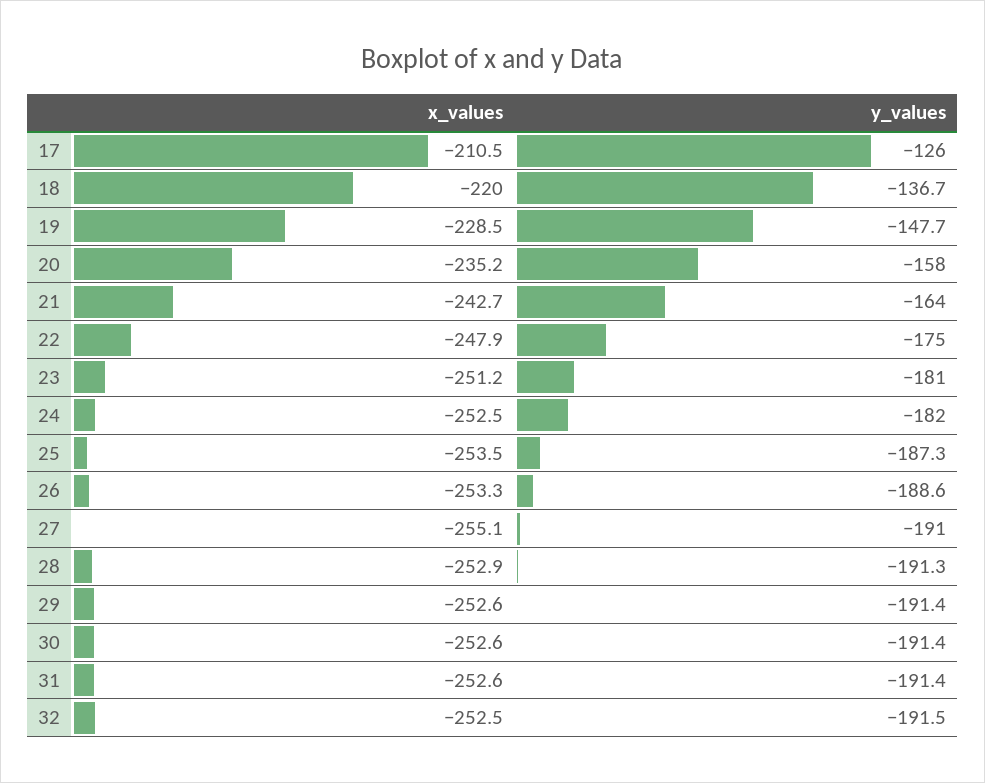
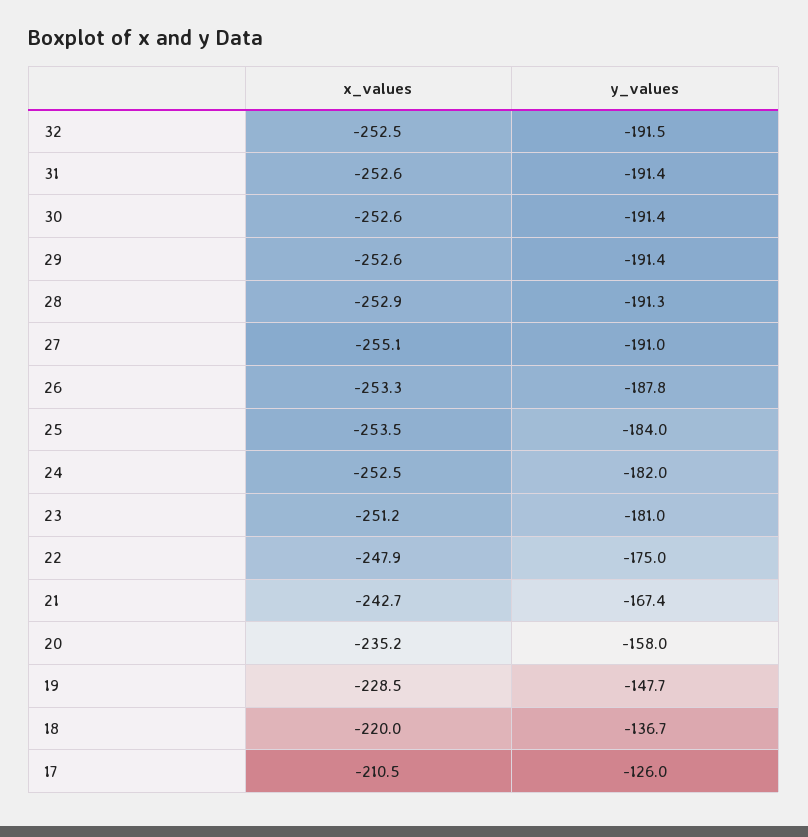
y_values, 21: -164 -> -167.4
y_values, 25: -187.3 -> -184
y_values, 26: -188.6 -> -187.8

